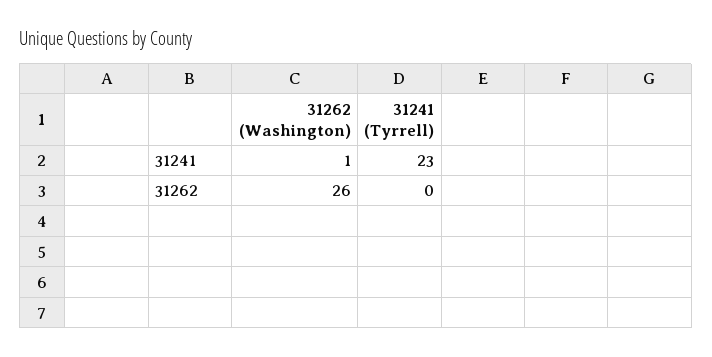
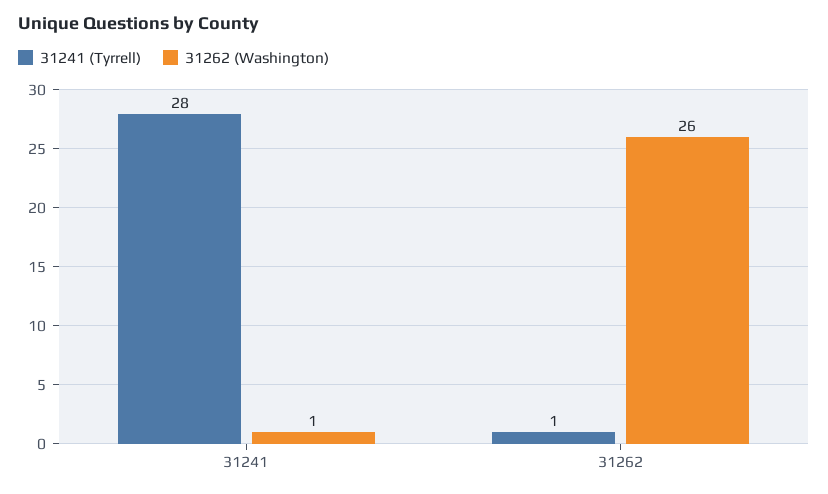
31241 (Tyrrell), 31241: 23 -> 28
31241 (Tyrrell), 31262: 0 -> 1

